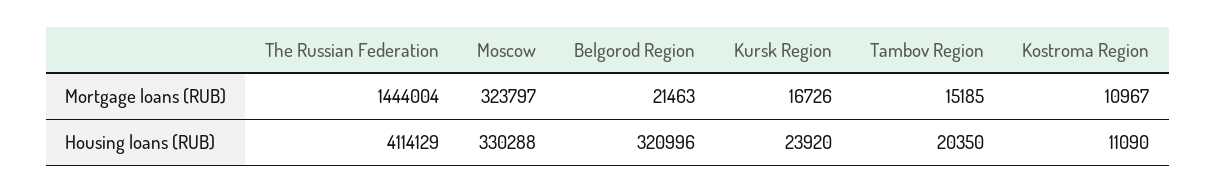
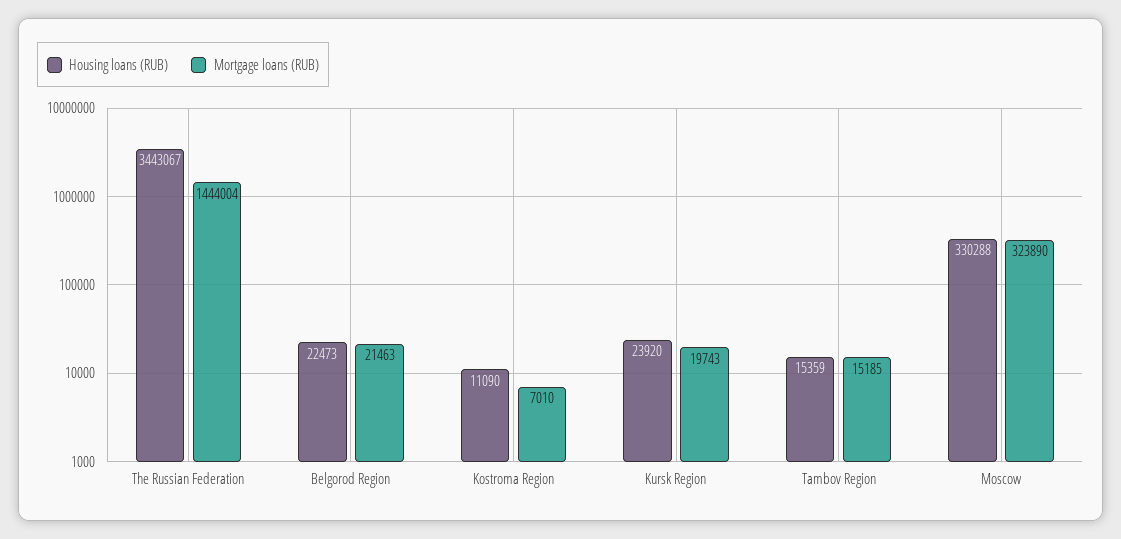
Mortgage loans (RUB), Moscow: 323797 -> 323890
Mortgage loans (RUB), Kursk Region: 16726 -> 19743
Mortgage loans (RUB), Kostroma Region: 10967 -> 7010
Housing loans (RUB), The Russian Federation: 4114129 -> 3443067
Housing loans (RUB), Belgorod Region: 320996 -> 22473
Housing loans (RUB), Tambov Region: 20350 -> 15359

